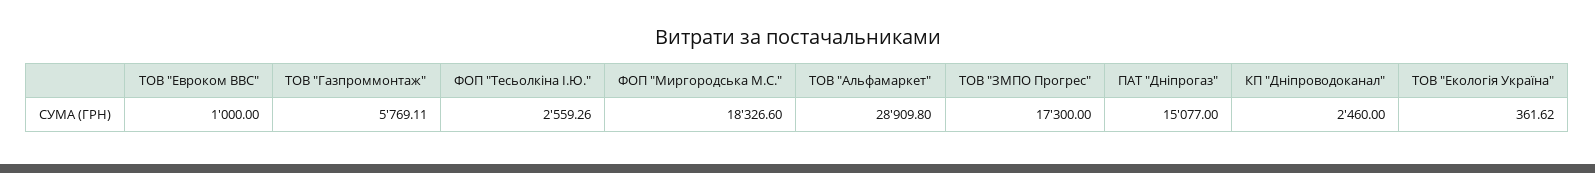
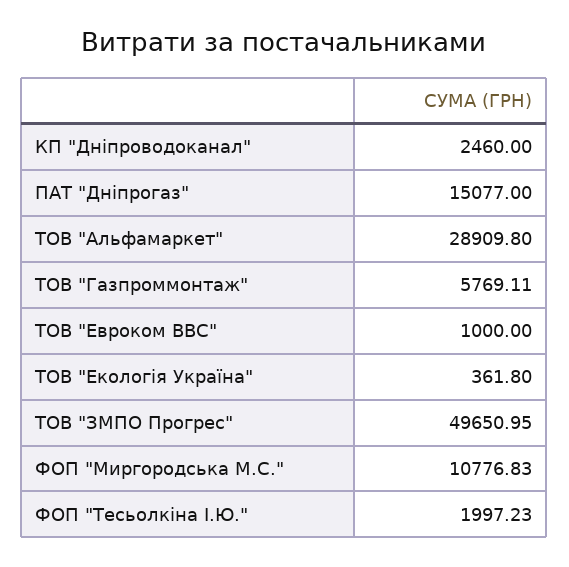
ФОП "Тесьолкіна І.Ю.": 2559.26 -> 1997.23
ФОП "Миргородська М.С.": 18326.6 -> 10776.83
ТОВ "ЗМПО Прогрес": 17300 -> 49650.95
ТОВ "Екологія Україна": 361.62 -> 361.8

